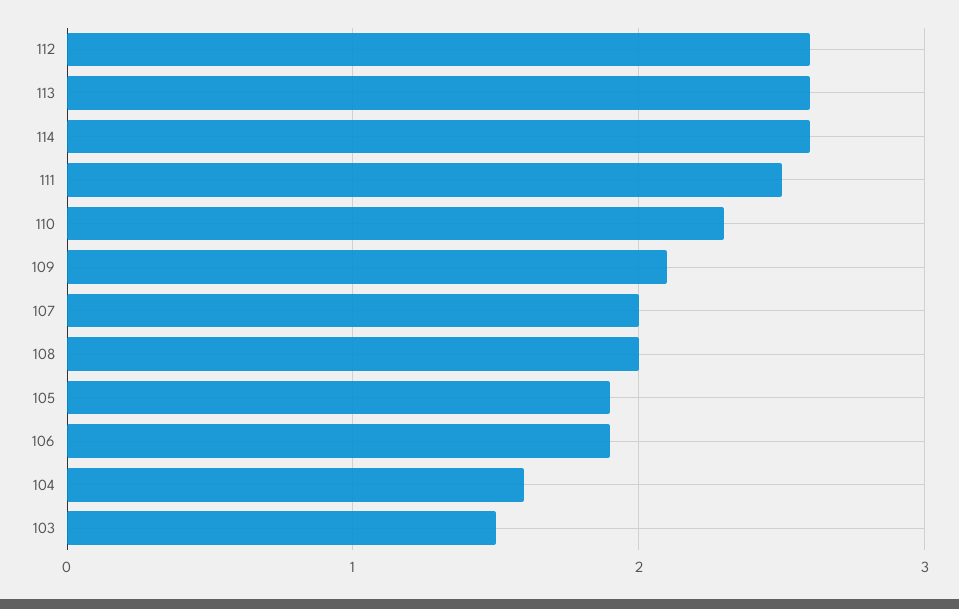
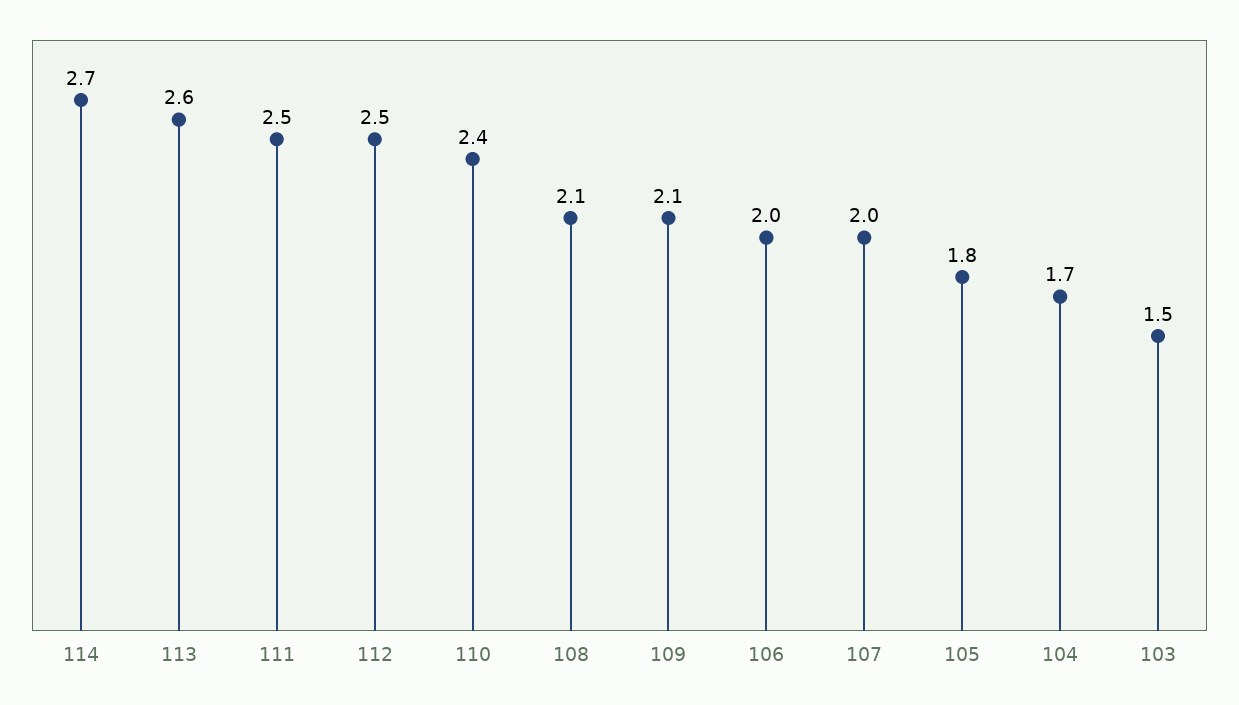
112: 2.6 -> 2.5
114: 2.6 -> 2.7
110: 2.3 -> 2.4
108: 2 -> 2.1
105: 1.9 -> 1.8
106: 1.9 -> 2
104: 1.6 -> 1.7

